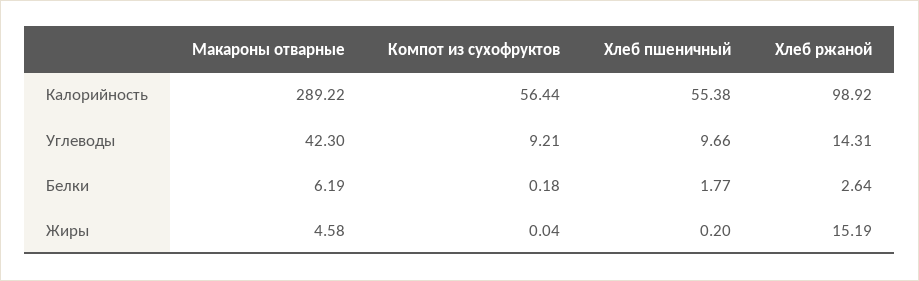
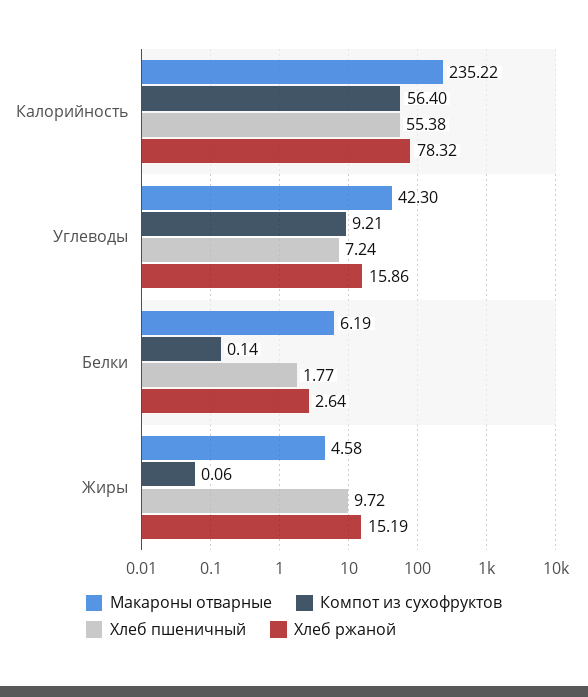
Макароны отварные, Калорийность: 289.22 -> 235.22
Компот из сухофруктов, Калорийность: 56.44 -> 56.4
Хлеб ржаной, Калорийность: 98.92 -> 78.32
Хлеб пшеничный, Углеводы: 9.66 -> 7.24
Хлеб ржаной, Углеводы: 14.31 -> 15.86
Компот из сухофруктов, Белки: 0.18 -> 0.14
Компот из сухофруктов, Жиры: 0.04 -> 0.06
Хлеб пшеничный, Жиры: 0.2 -> 9.72

